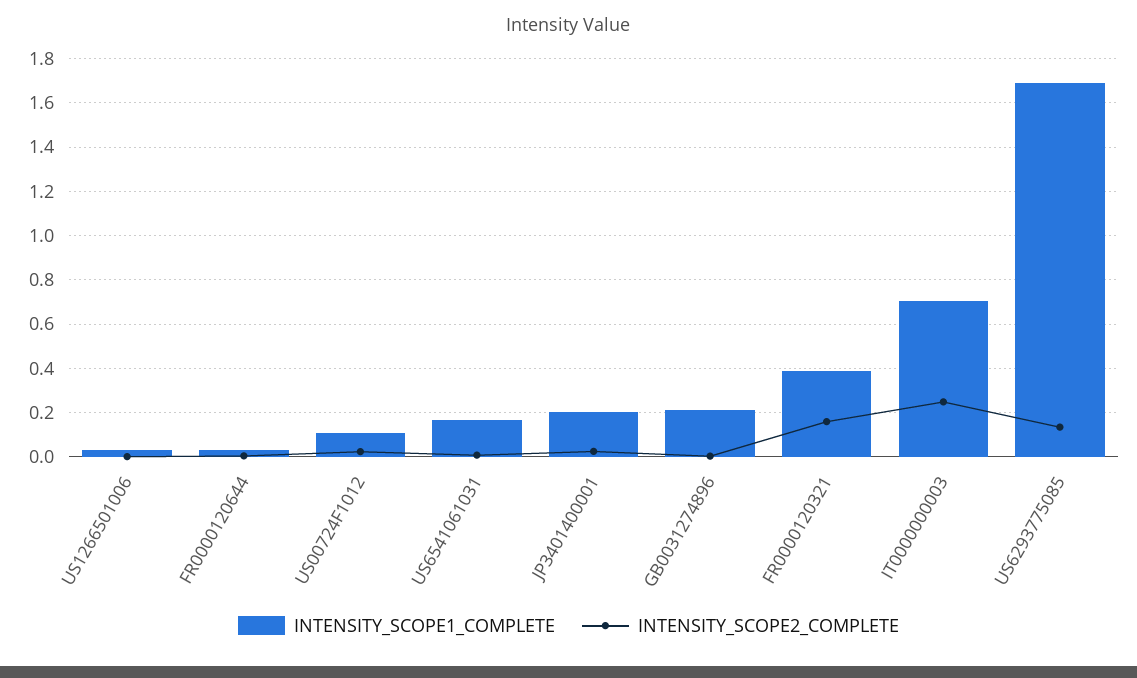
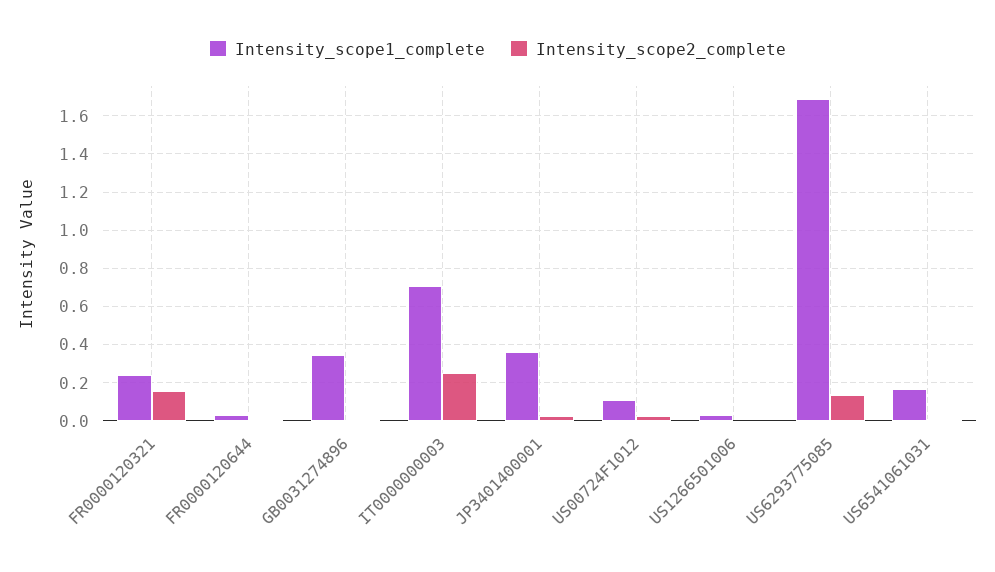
INTENSITY_SCOPE1_COMPLETE, JP3401400001: 0.2 -> 0.35
INTENSITY_SCOPE1_COMPLETE, GB0031274896: 0.2 -> 0.35
INTENSITY_SCOPE1_COMPLETE, FR0000120321: 0.4 -> 0.25

